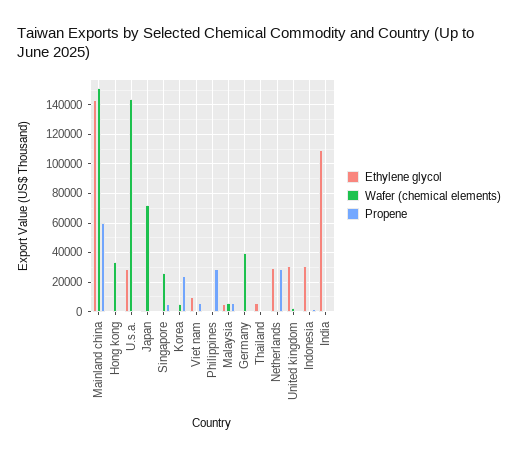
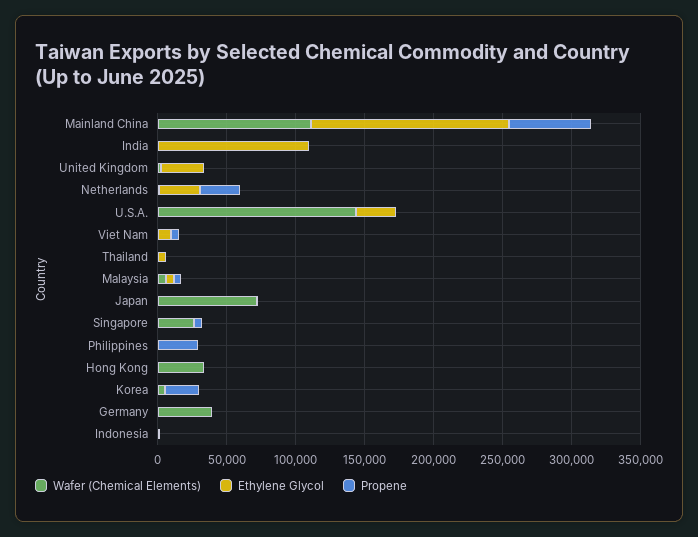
Wafer (chemical elements), Mainland china: 150000 -> 110000
Ethylene glycol, Indonesia: 30000 -> 0

